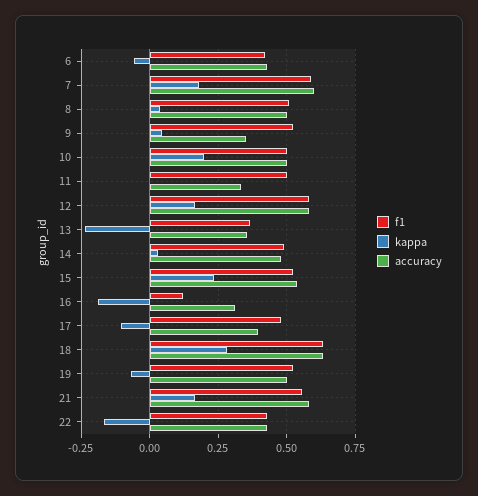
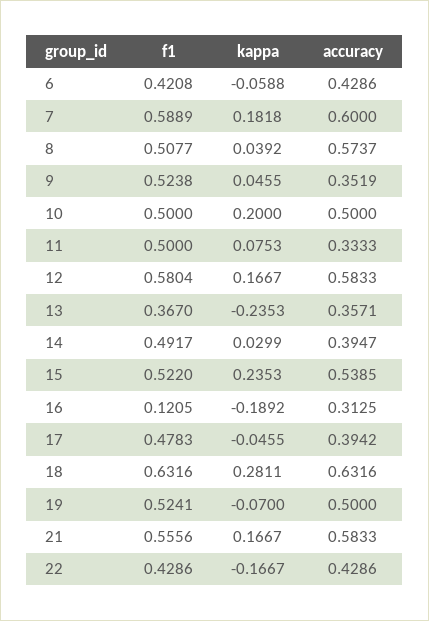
accuracy, 8: 0.5 -> 0.5737
kappa, 11: 0 -> 0.0753
accuracy, 14: 0.475 -> 0.3947
kappa, 17: -0.1 -> -0.0455

